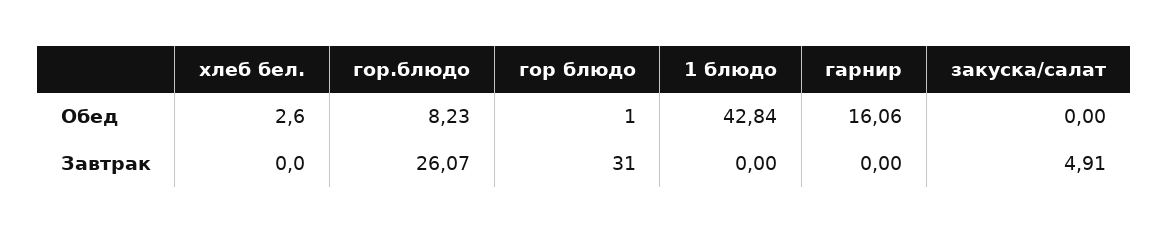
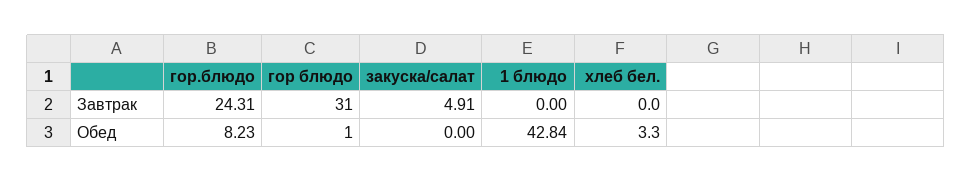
хлеб бел., Обед: 2.6 -> 3.3
гарнир, Обед: 16.06 -> none
гор.блюдо, Завтрак: 26.07 -> 24.31
гарнир, Завтрак: 0 -> none

